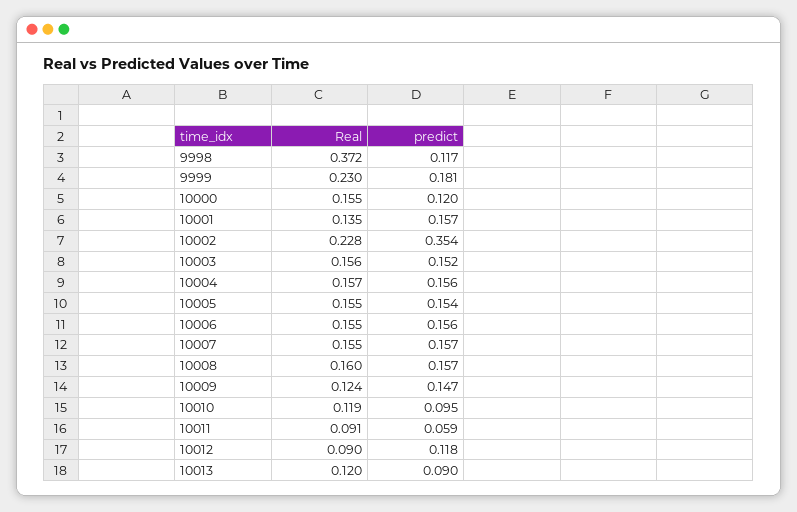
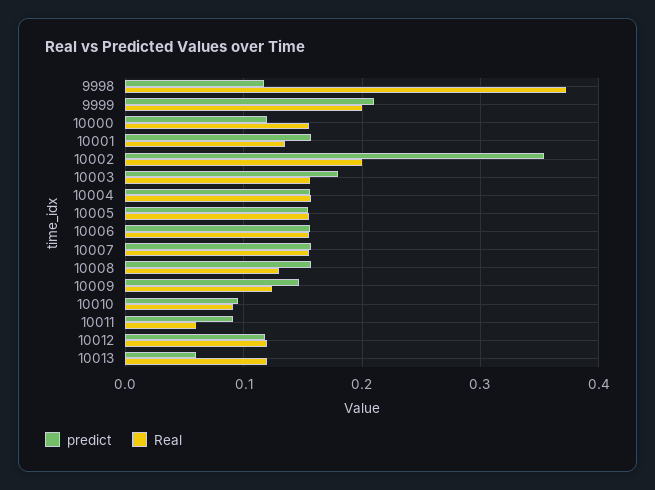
Real, 9999: 0.23 -> 0.2
predict, 9999: 0.181 -> 0.21
Real, 10002: 0.228 -> 0.2
predict, 10003: 0.152 -> 0.18
Real, 10008: 0.16 -> 0.13
Real, 10010: 0.119 -> 0.09
Real, 10011: 0.091 -> 0.06
predict, 10011: 0.059 -> 0.09
Real, 10012: 0.09 -> 0.12
predict, 10013: 0.09 -> 0.06

